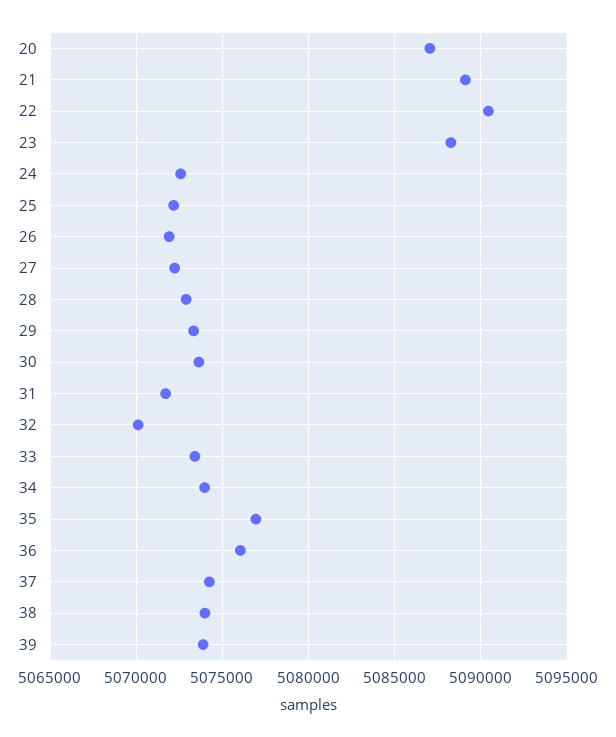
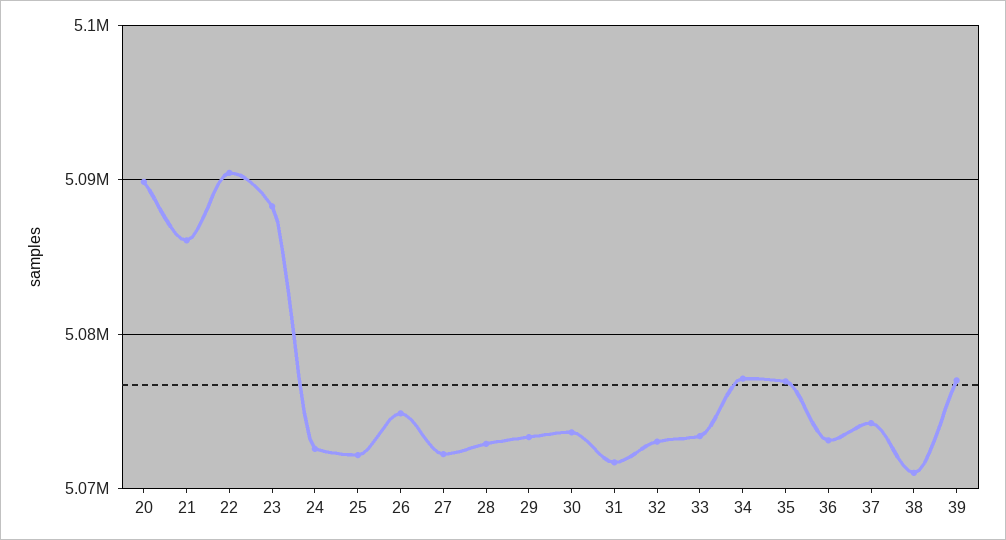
20: 5087000 -> 5090000
21: 5089000 -> 5086000
26: 5072000 -> 5075000
32: 5070000 -> 5073000
34: 5074000 -> 5077000
36: 5076000 -> 5073000
38: 5074000 -> 5071000
39: 5074000 -> 5077000

